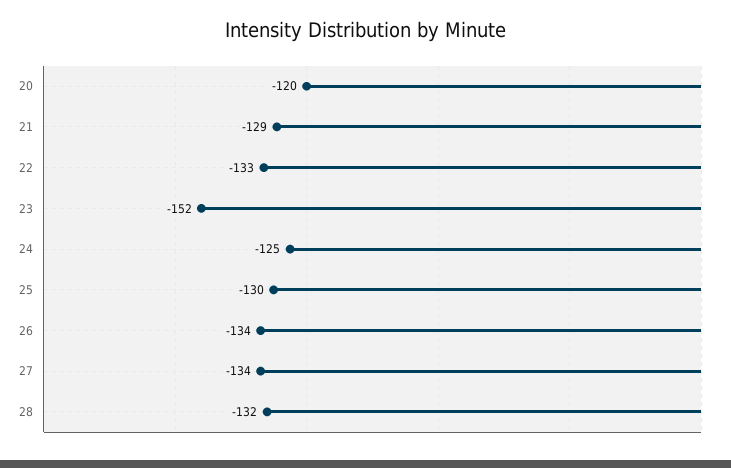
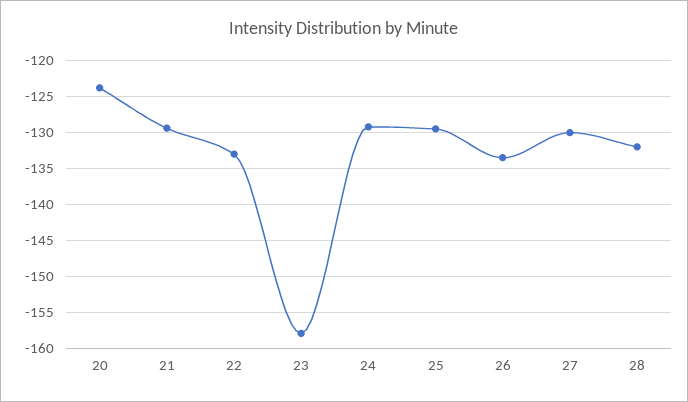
20: -120 -> -124
23: -152 -> -158
24: -125 -> -129
27: -134 -> -130

